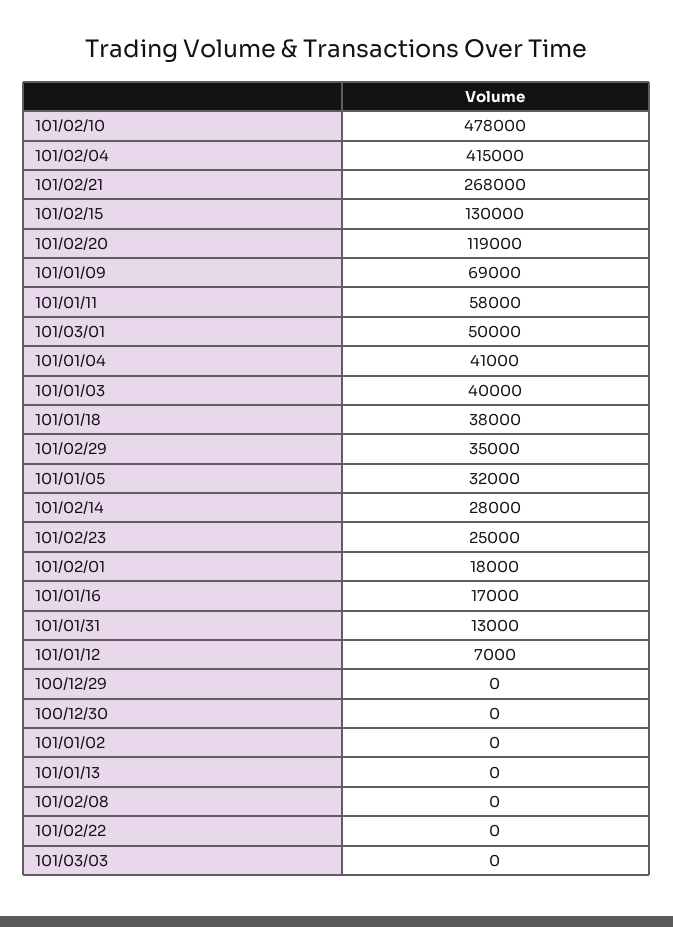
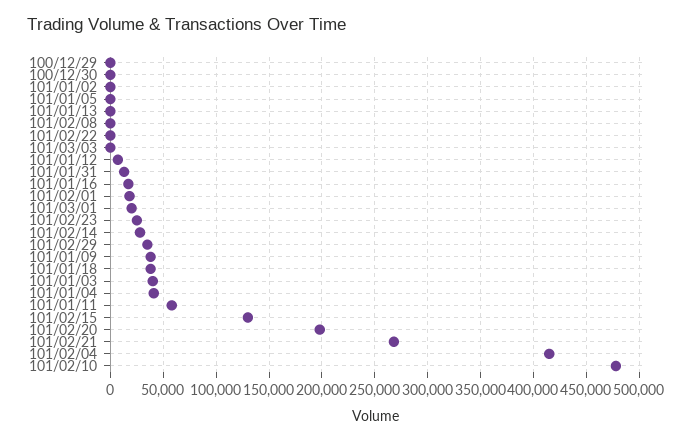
101/02/20: 119000 -> 200000
101/01/09: 69000 -> 40000
101/03/01: 50000 -> 20000
101/01/05: 32000 -> 0

